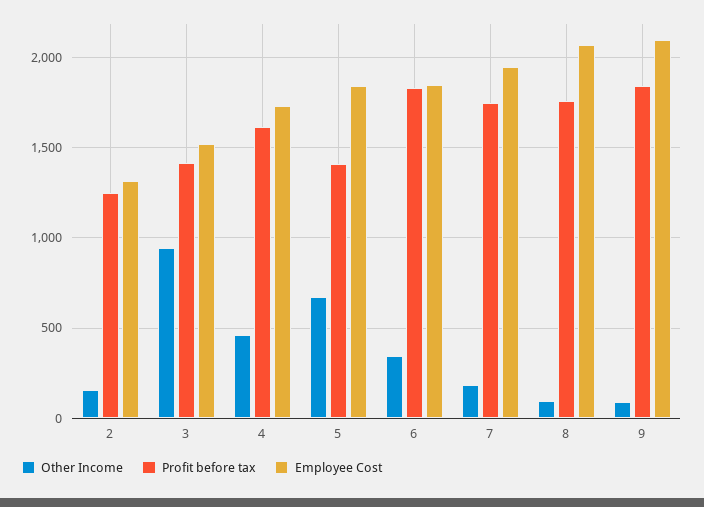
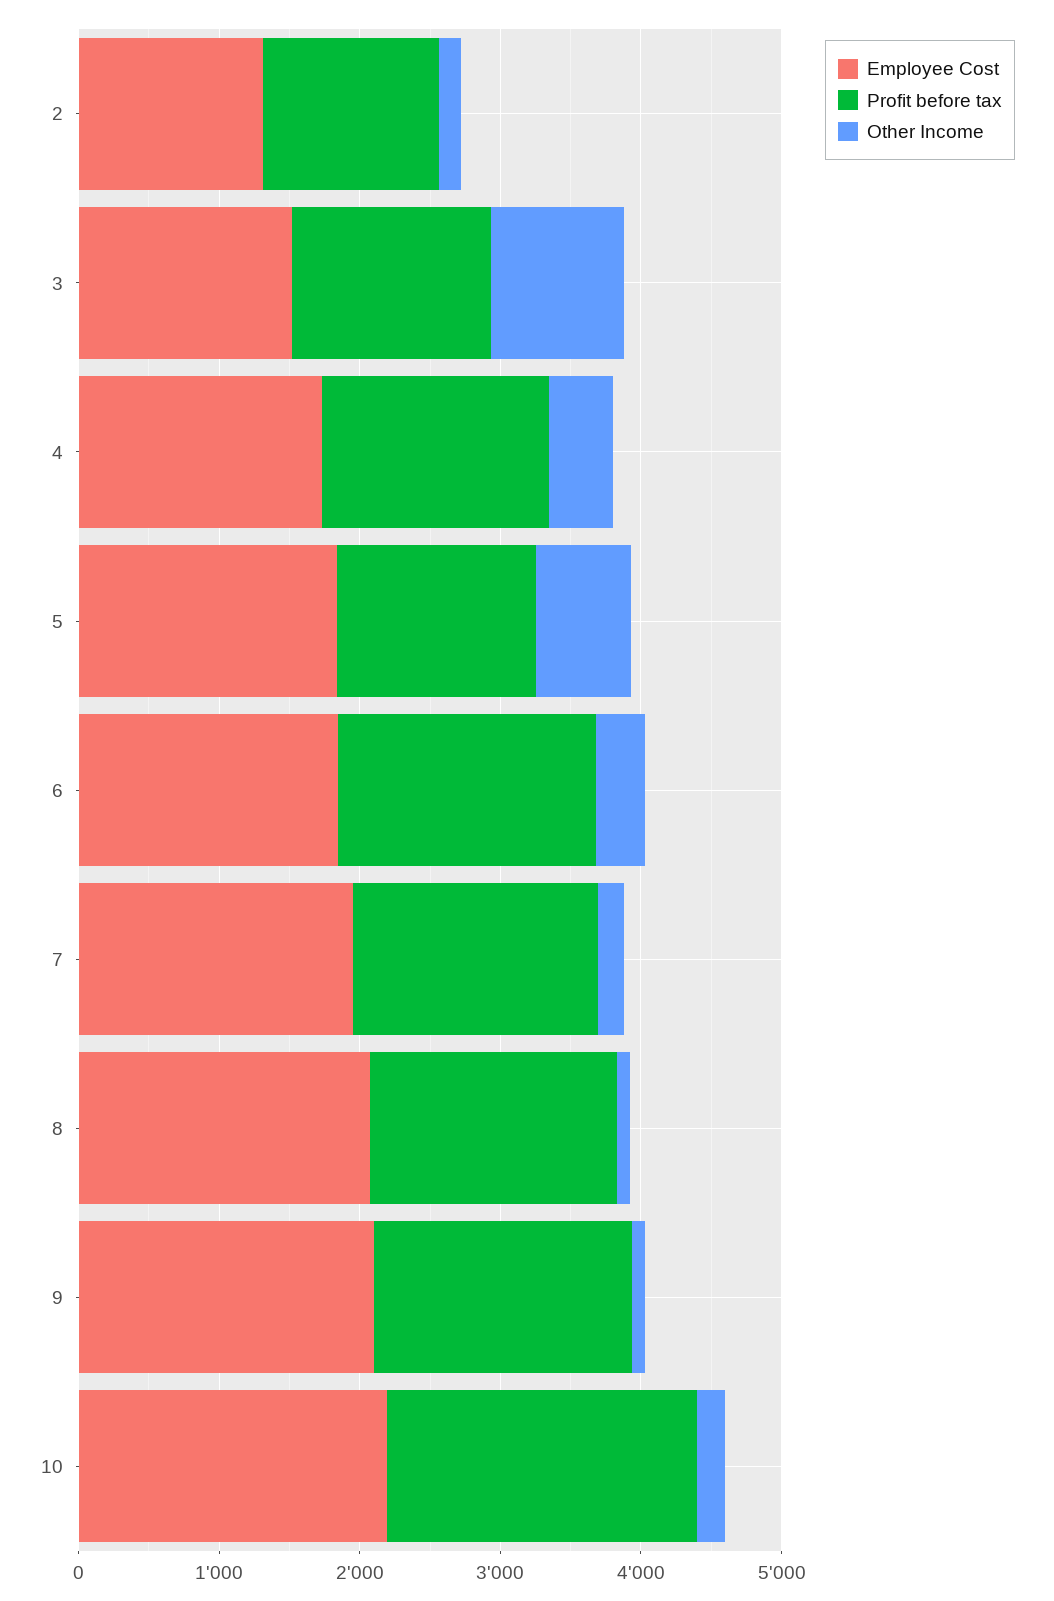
Employee Cost, 10: none -> 2200
Profit before tax, 10: none -> 2200
Other Income, 10: none -> 200

